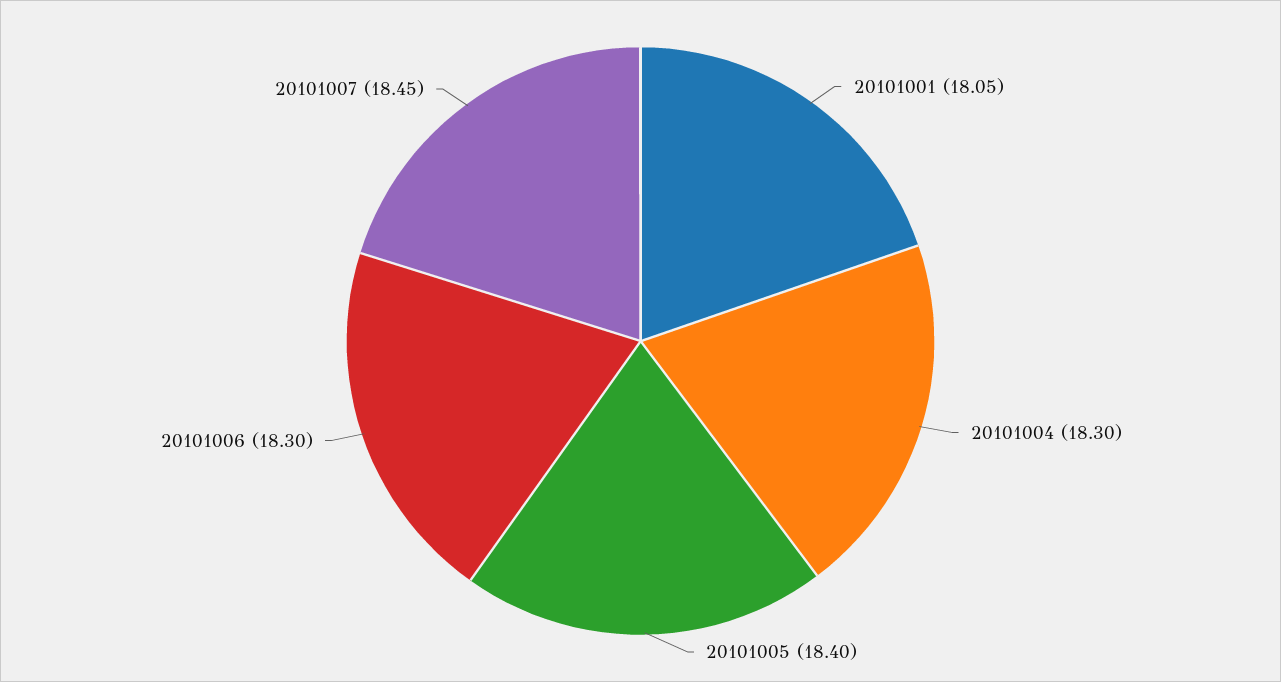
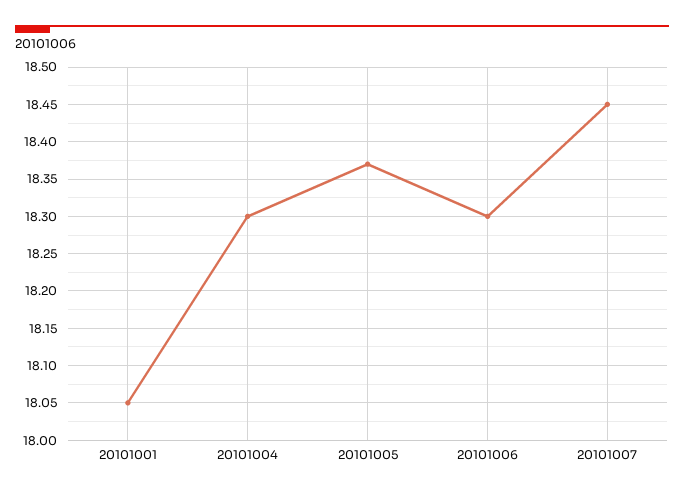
20101005: 18.4 -> 18.37

